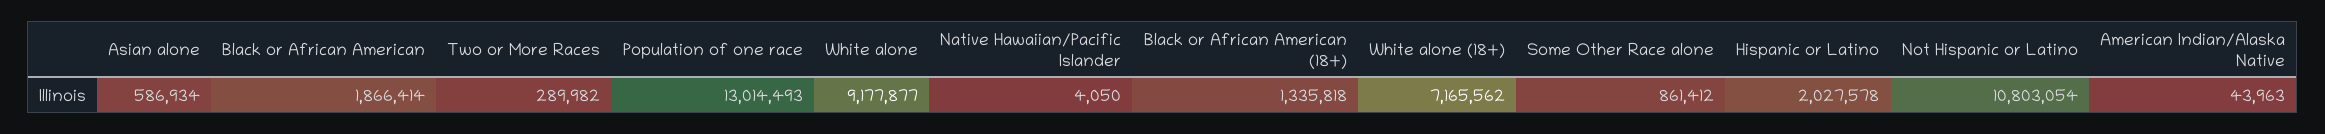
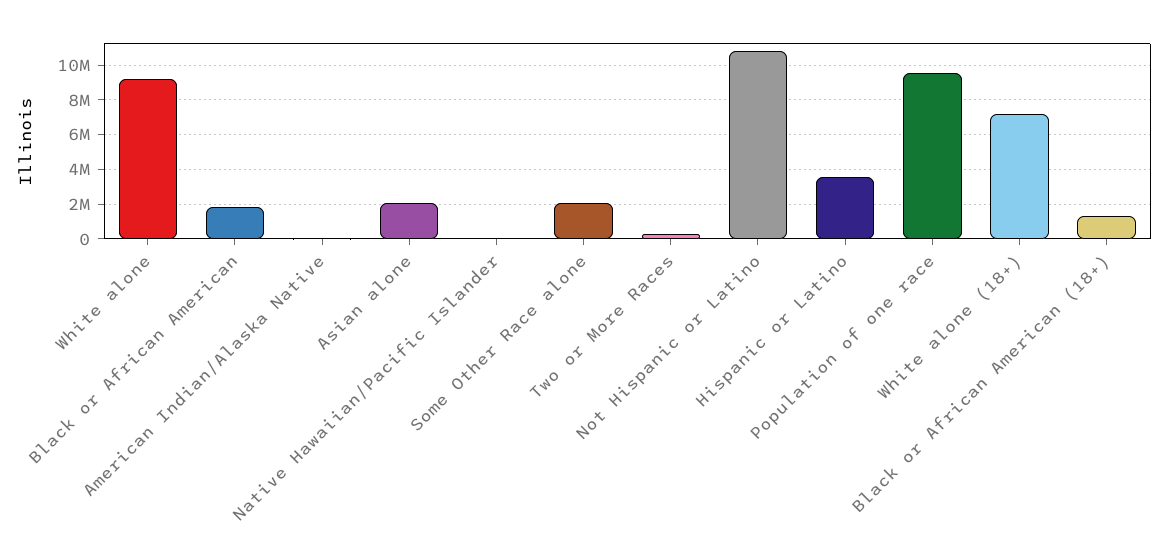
Asian alone: 586934 -> 2000000
Population of one race: 13014493 -> 9500000
Some Other Race alone: 861412 -> 2000000
Hispanic or Latino: 2027578 -> 3500000

